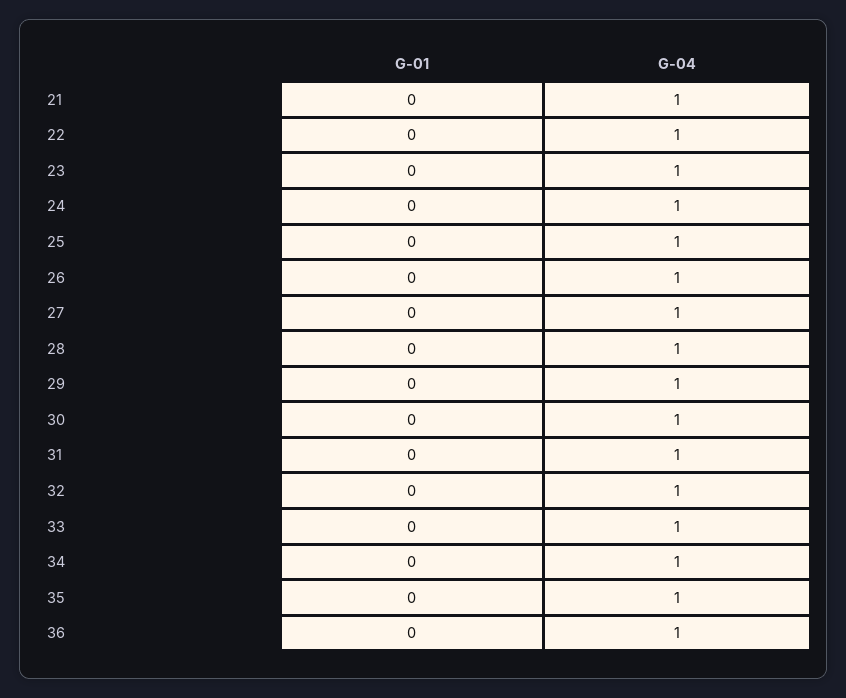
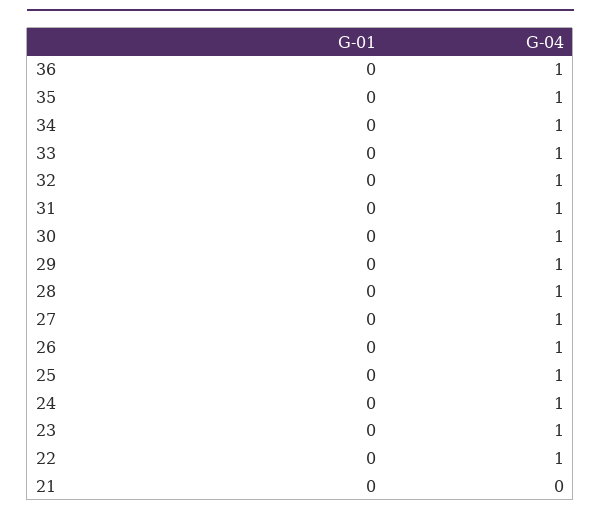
G-04, 21: 1 -> 0

